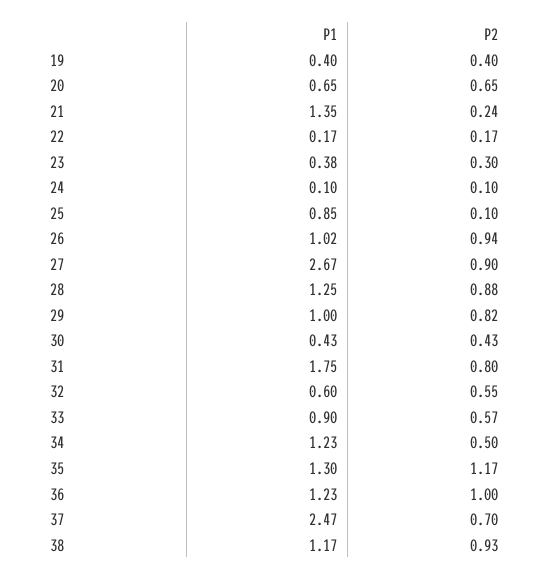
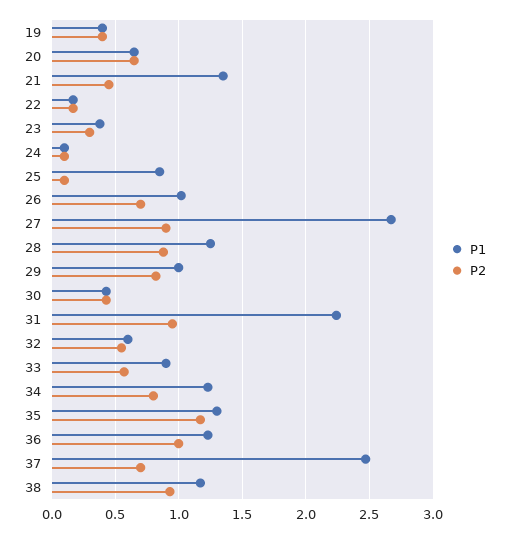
P2, 21: 0.24 -> 0.45
P2, 26: 0.94 -> 0.7
P1, 31: 1.75 -> 2.25
P2, 31: 0.8 -> 0.95
P2, 34: 0.5 -> 0.8

